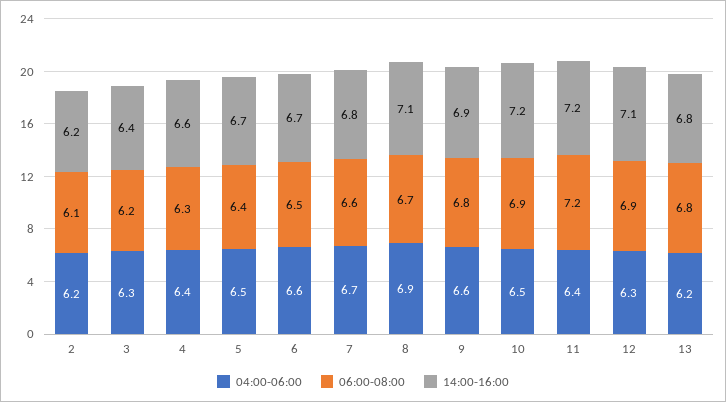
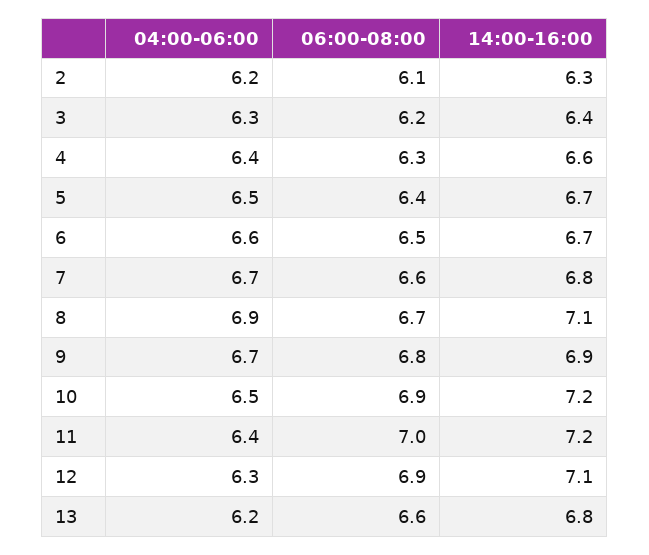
14:00-16:00, 2: 6.2 -> 6.3
04:00-06:00, 9: 6.6 -> 6.7
06:00-08:00, 11: 7.2 -> 7
06:00-08:00, 13: 6.8 -> 6.6

